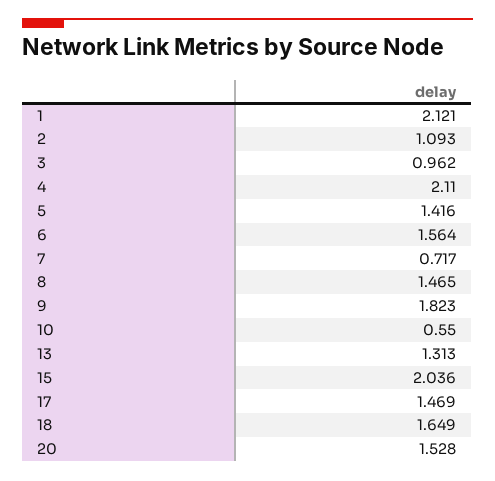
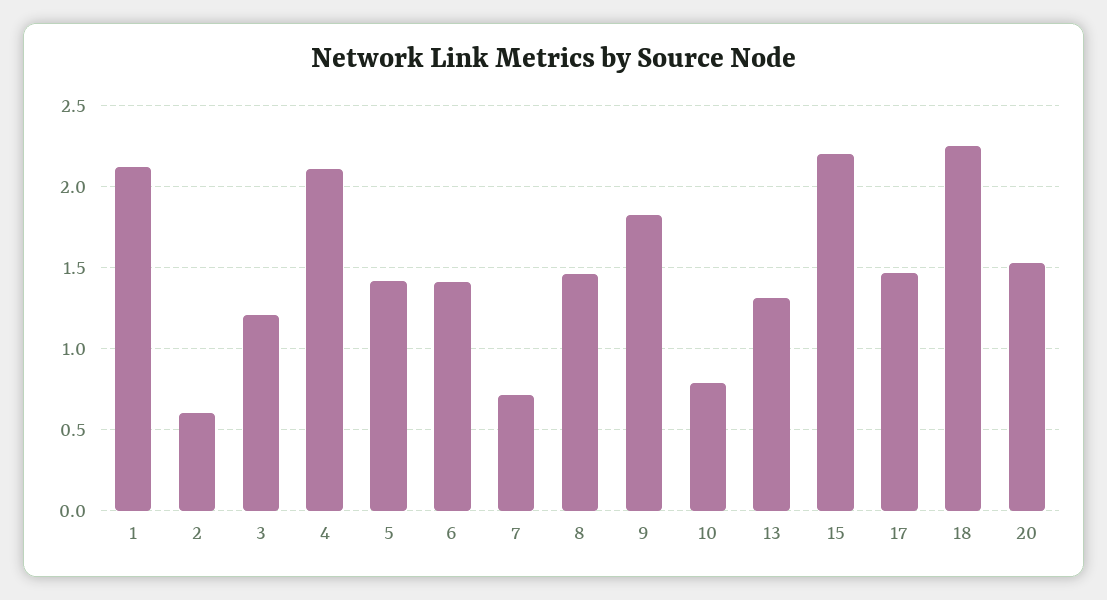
2: 1.093 -> 0.6
3: 0.962 -> 1.2
6: 1.564 -> 1.4
10: 0.55 -> 0.8
15: 2.036 -> 2.2
18: 1.649 -> 2.25

